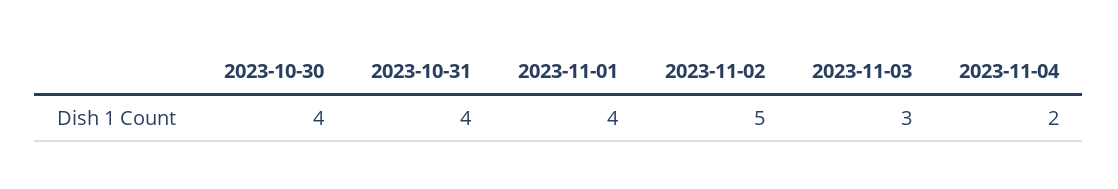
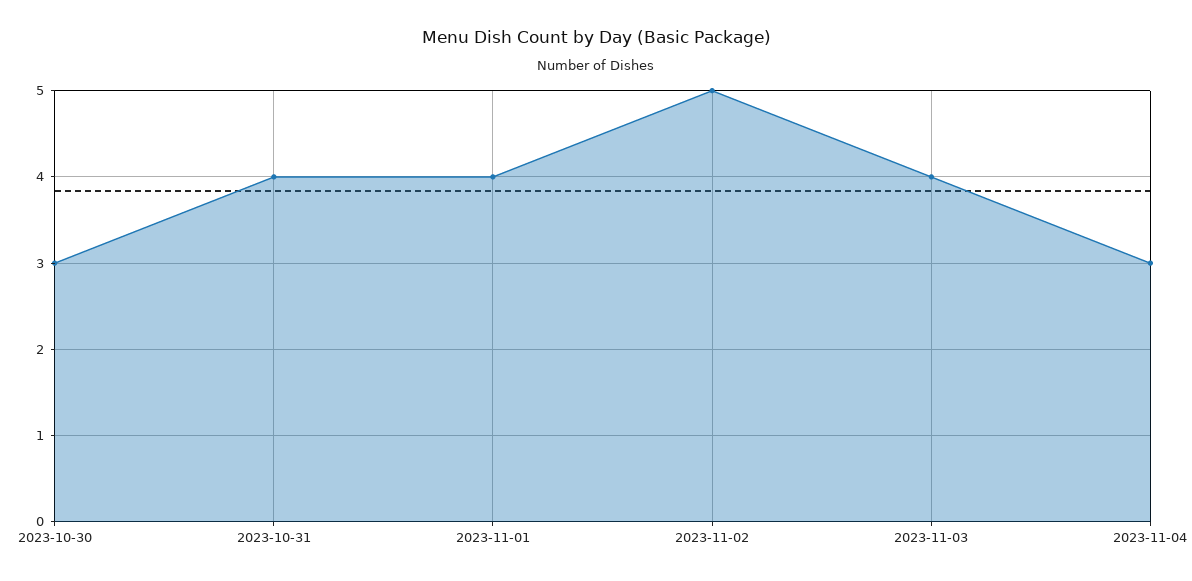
2023-10-30: 4 -> 3
2023-11-03: 3 -> 4
2023-11-04: 2 -> 3

